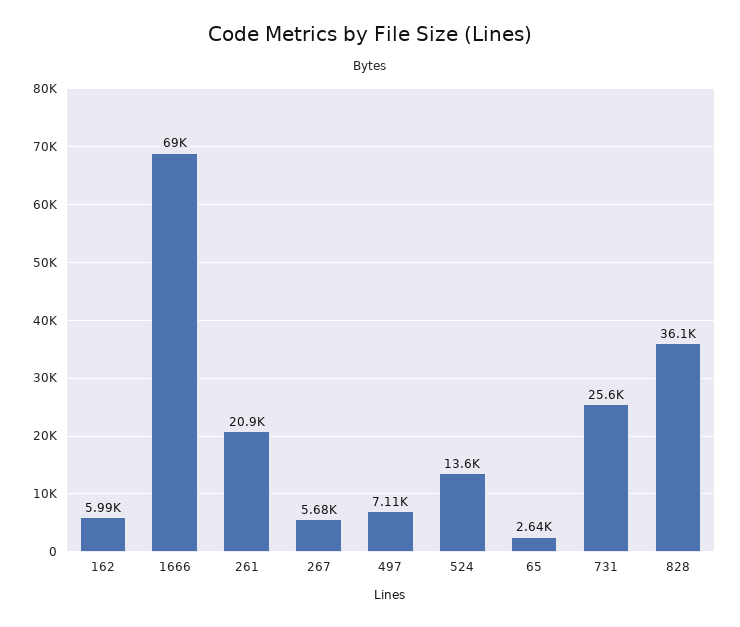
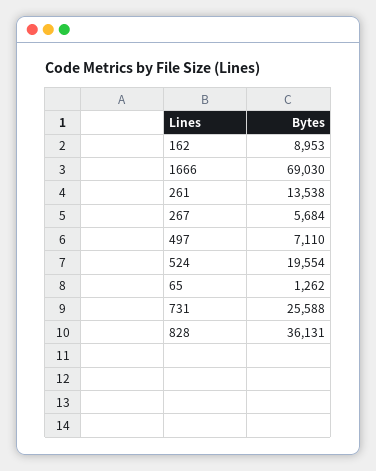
162: 5990 -> 8953
261: 20900 -> 13538
524: 13600 -> 19554
65: 2640 -> 1262

